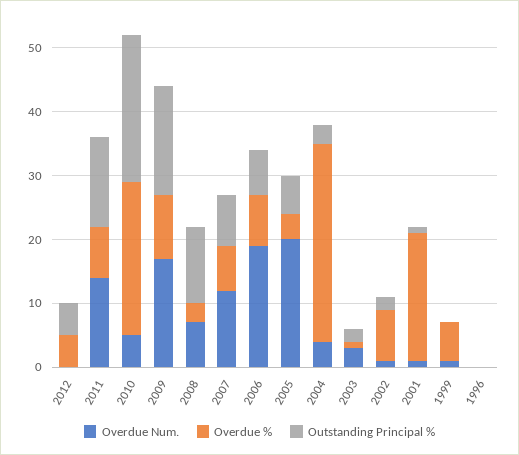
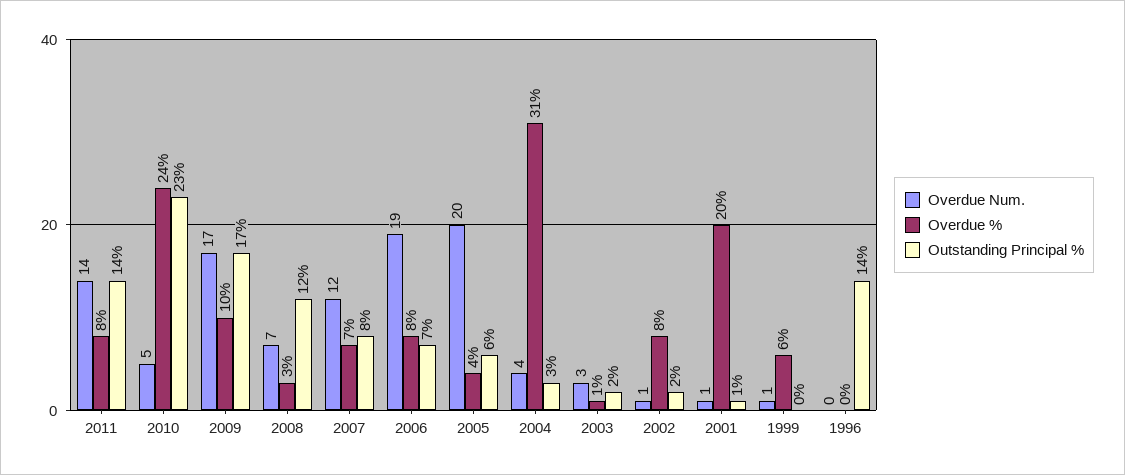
Overdue Num., 2012: 0 -> none
Overdue %, 2012: 5 -> none
Outstanding Principal %, 2012: 5 -> none
Outstanding Principal %, 1996: 0 -> 14

